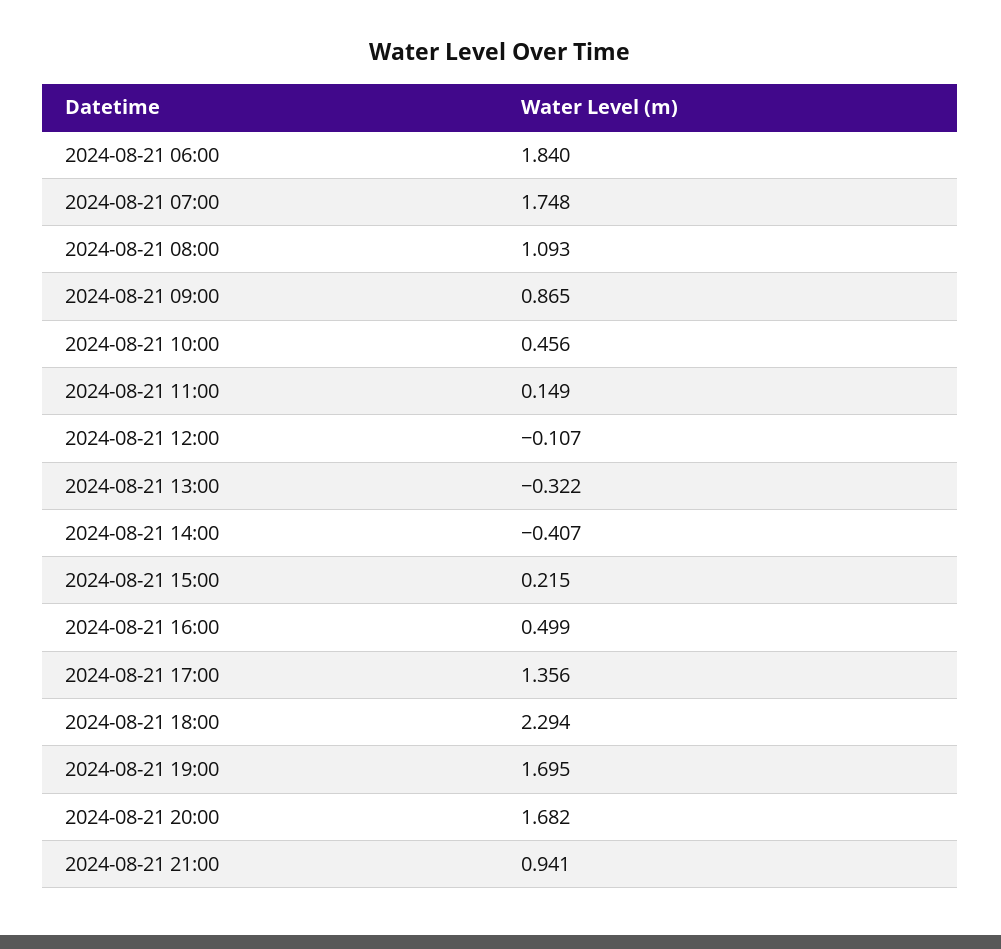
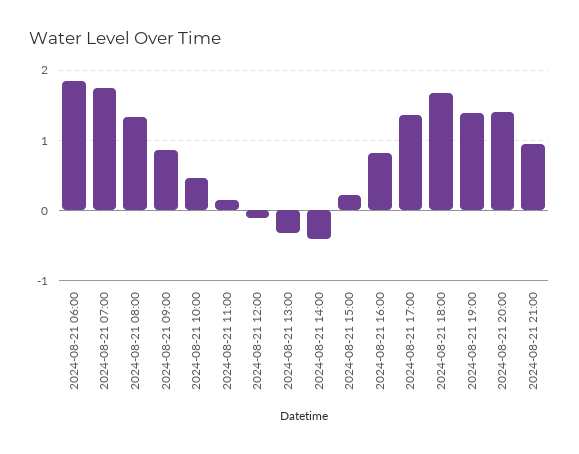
2024-08-21 08:00: 1.093 -> 1.3
2024-08-21 16:00: 0.499 -> 0.8
2024-08-21 18:00: 2.294 -> 1.7
2024-08-21 19:00: 1.695 -> 1.4
2024-08-21 20:00: 1.682 -> 1.4

